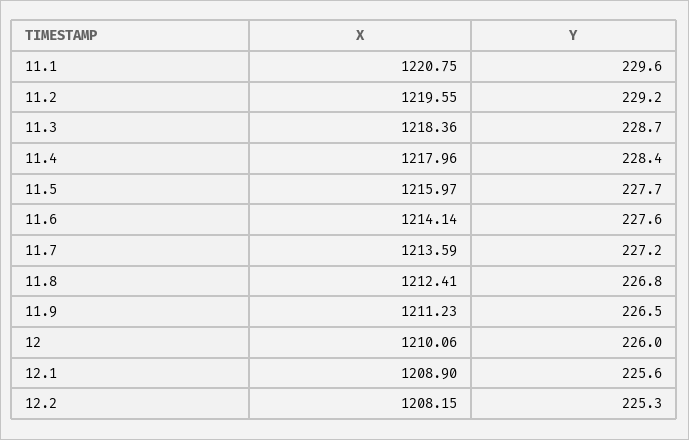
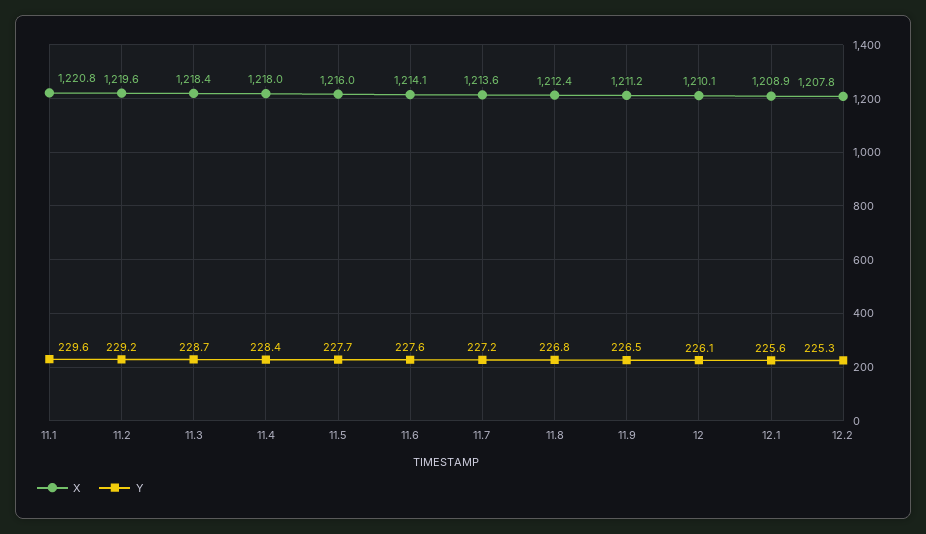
Y, 12: 226 -> 226.1
X, 12.2: 1208.15 -> 1207.8

